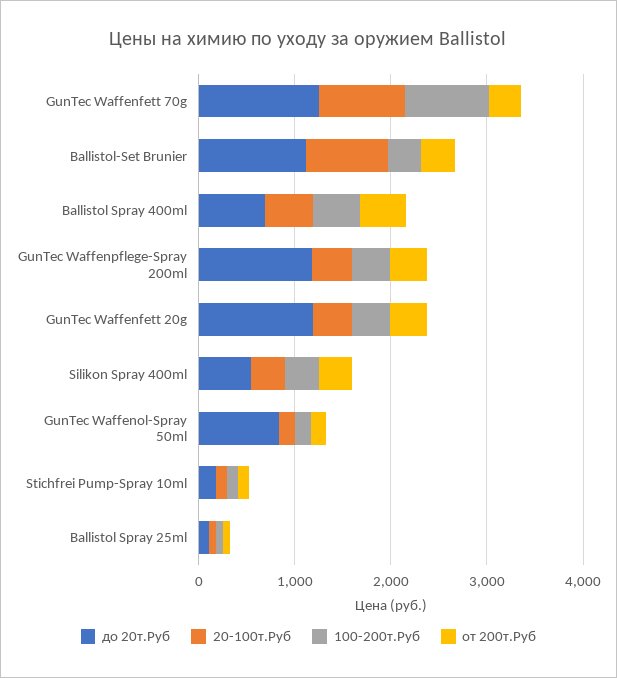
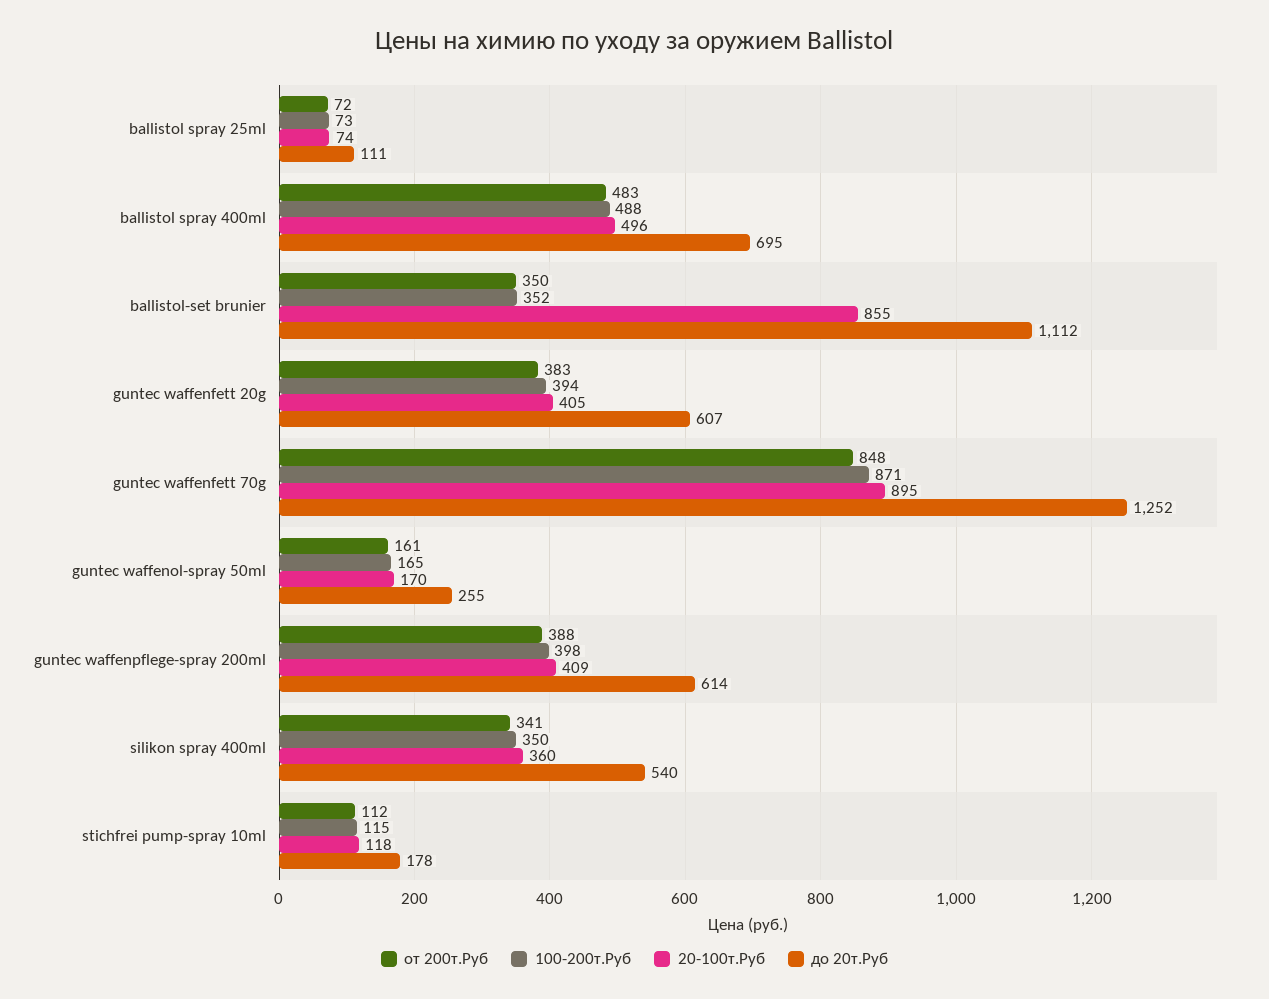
от 200т.Руб, GunTec Waffenfett 70g: 400 -> 848
до 20т.Руб, GunTec Waffenpflege-Spray 200ml: 1200 -> 614
до 20т.Руб, GunTec Waffenfett 20g: 1200 -> 607
до 20т.Руб, GunTec Waffenol-Spray 50ml: 800 -> 255

